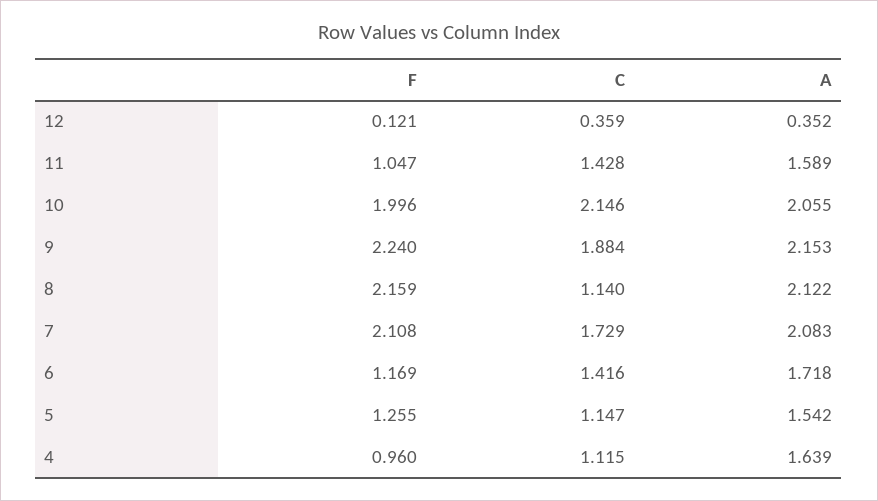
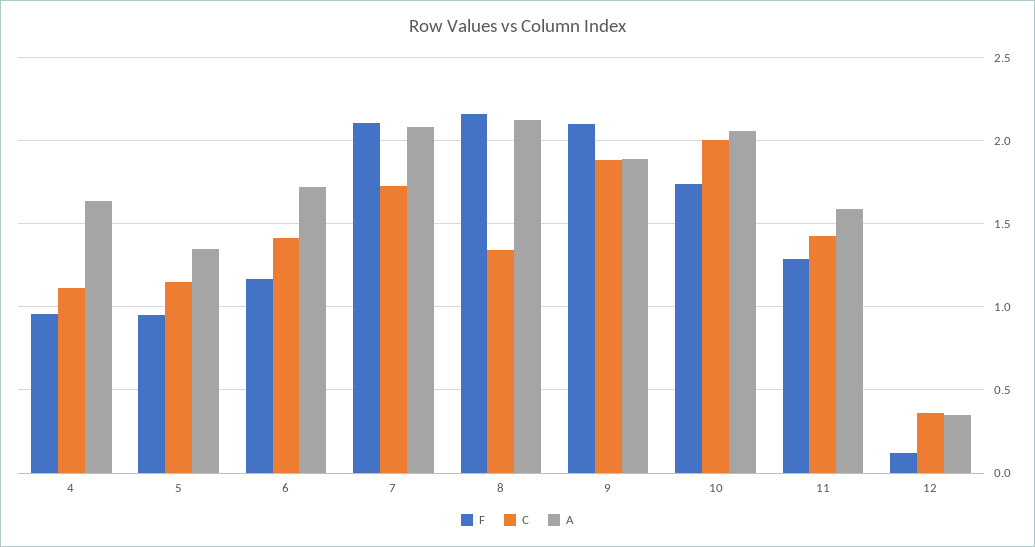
F, 11: 1.047 -> 1.3
F, 10: 1.996 -> 1.75
C, 10: 2.146 -> 2
F, 9: 2.24 -> 2.1
A, 9: 2.153 -> 1.9
C, 8: 1.14 -> 1.35
F, 5: 1.255 -> 0.95
A, 5: 1.542 -> 1.35

